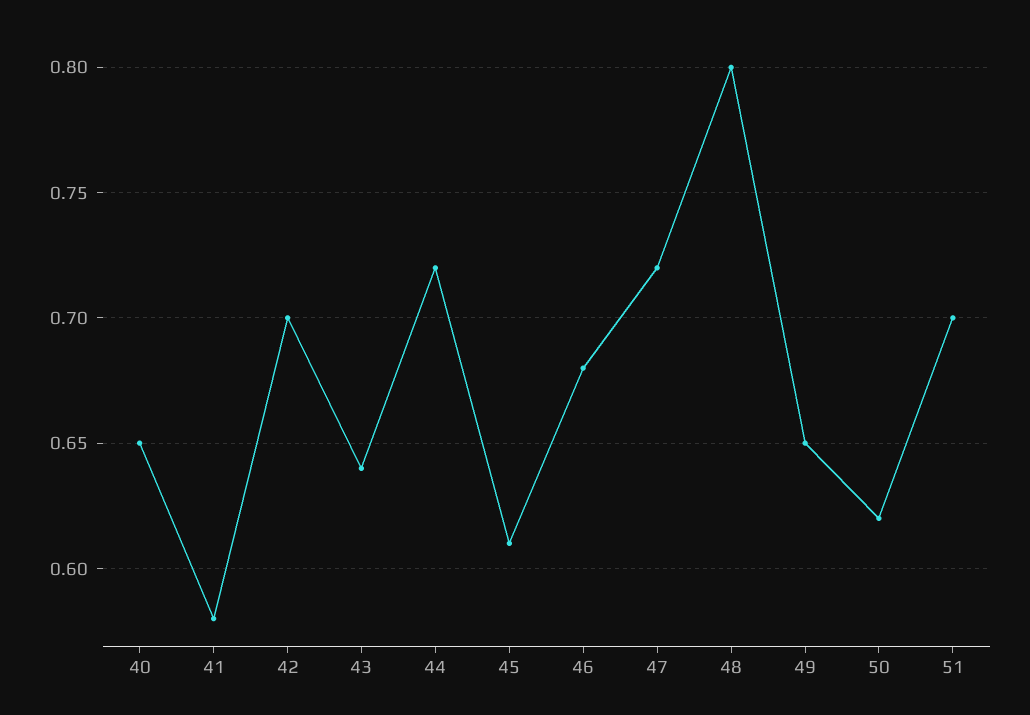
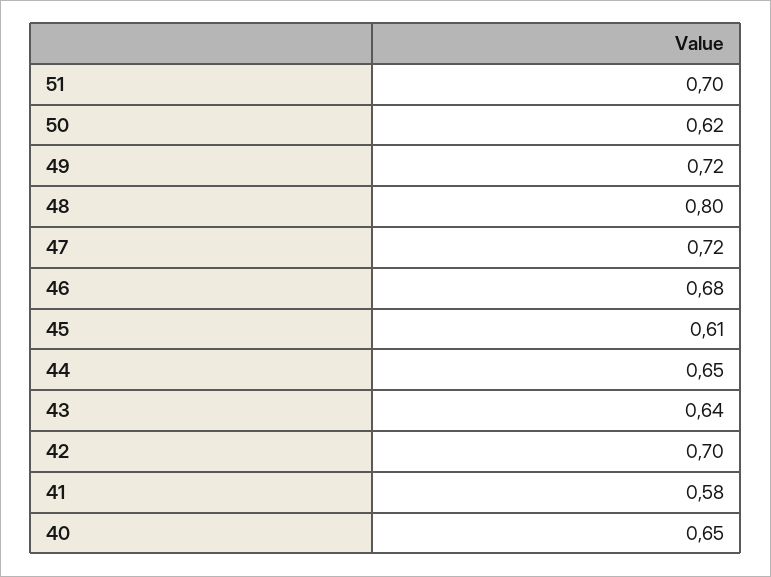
44: 0.72 -> 0.65
49: 0.65 -> 0.72

